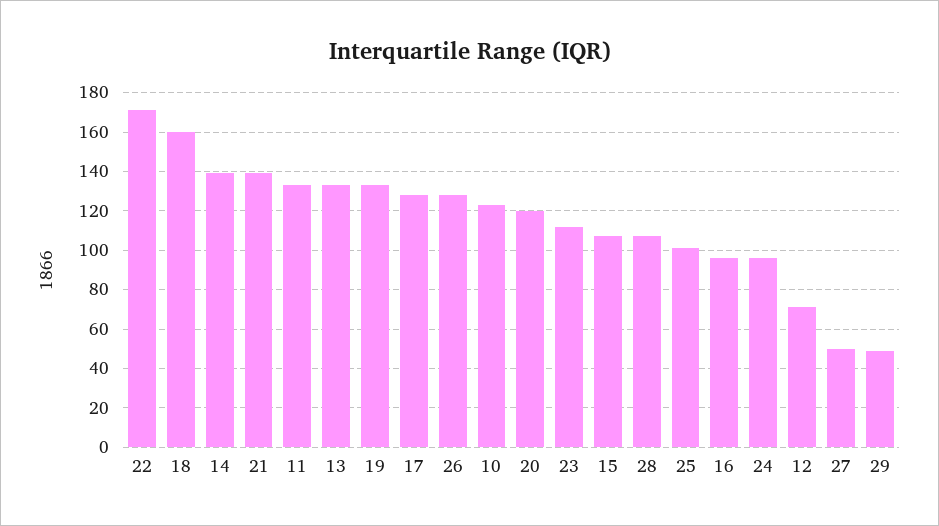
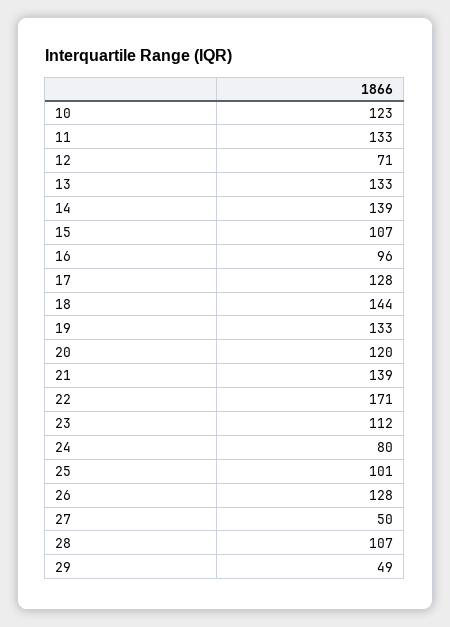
18: 160 -> 144
24: 95 -> 80

